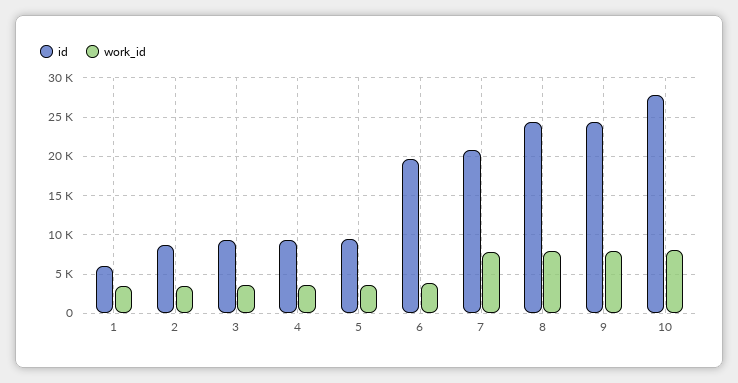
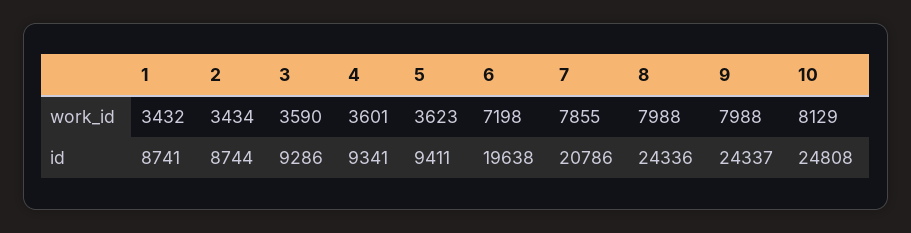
id, 1: 6000 -> 8741
work_id, 6: 4000 -> 7198
id, 10: 28000 -> 24808

